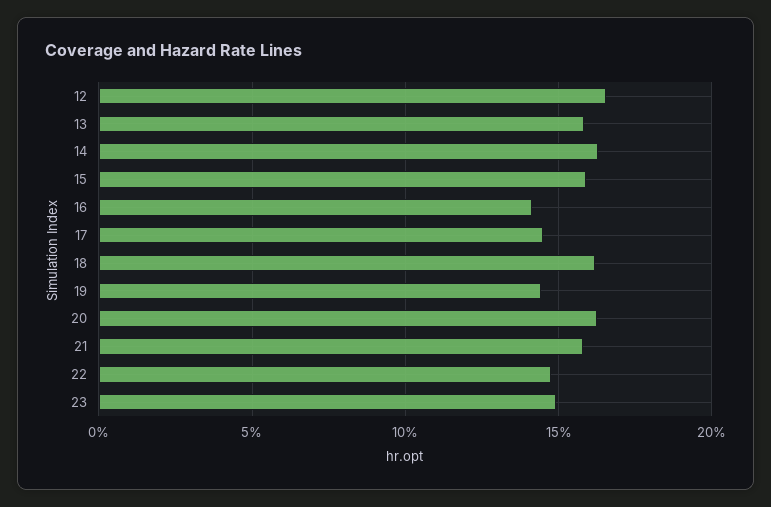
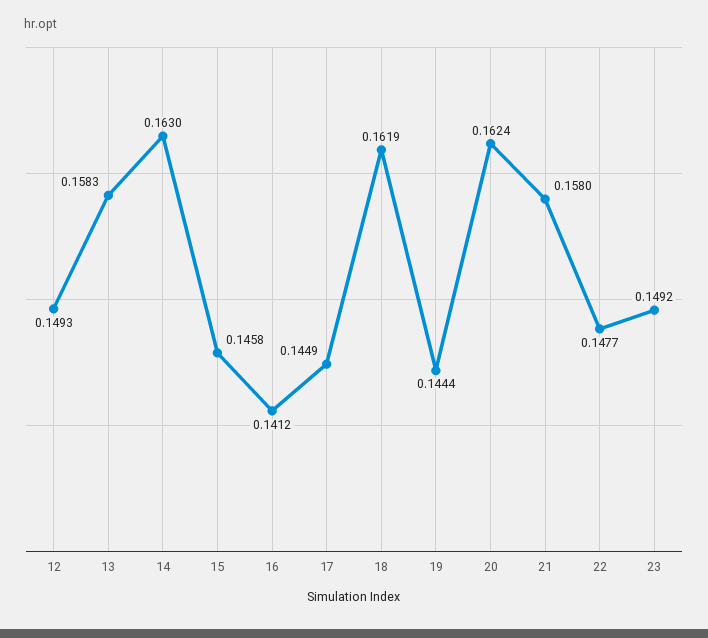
12: 0.165 -> 0.1493
15: 0.16 -> 0.1458

